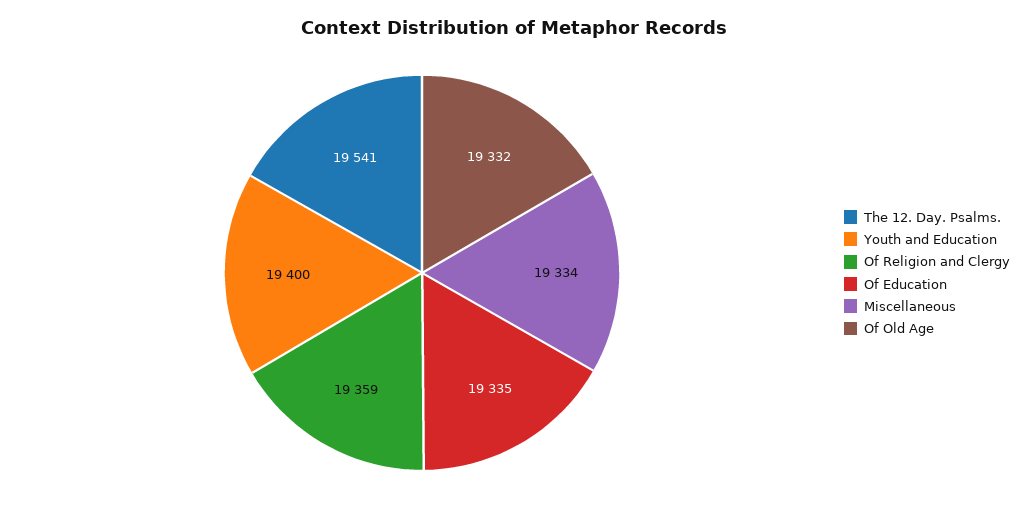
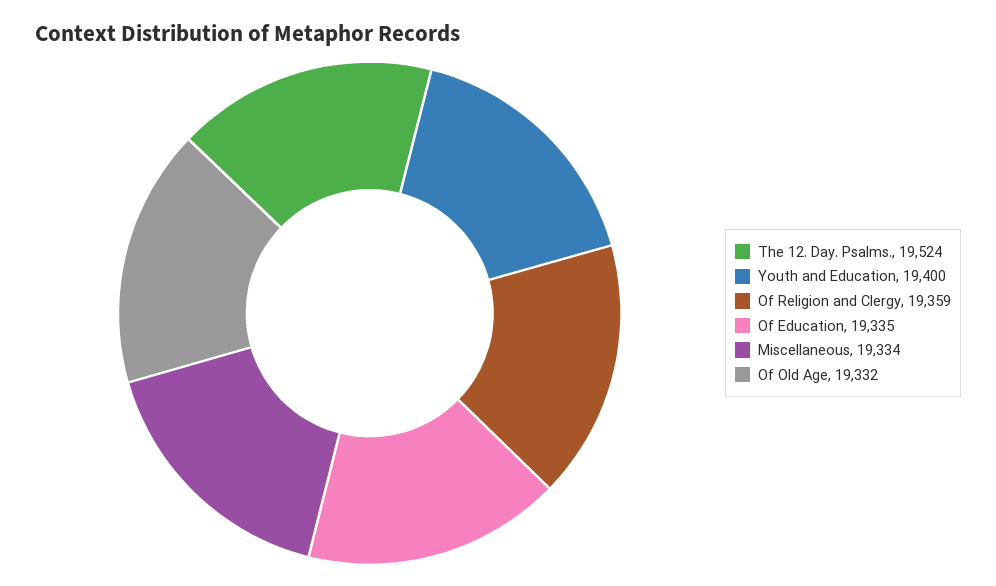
The 12. Day. Psalms.: 19541 -> 19524

